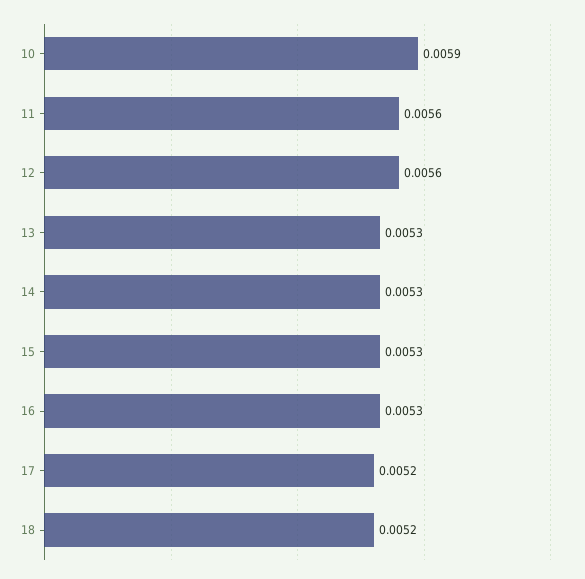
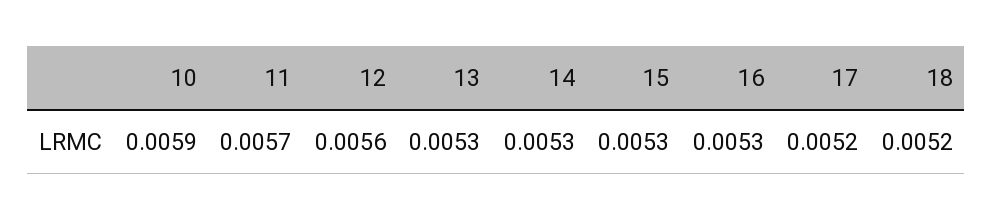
11: 0.0056 -> 0.0057

